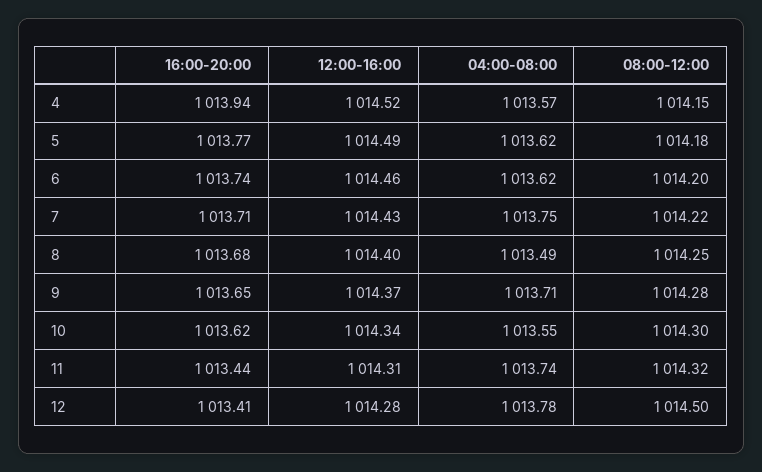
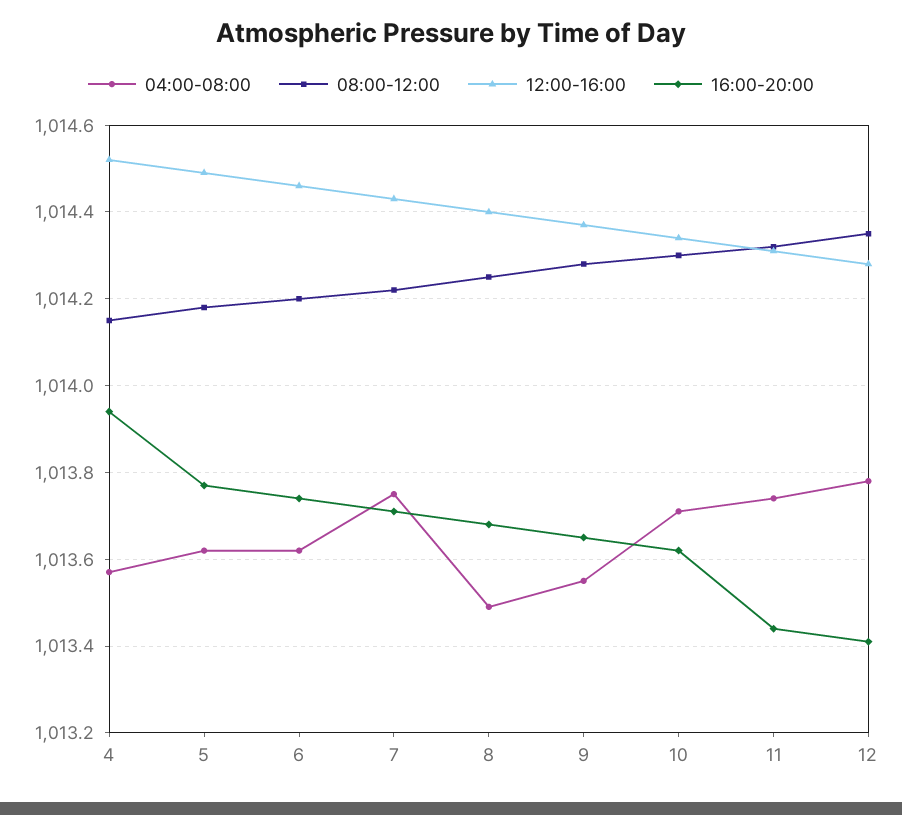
04:00-08:00, 9: 1013.71 -> 1013.55
04:00-08:00, 10: 1013.55 -> 1013.7
08:00-12:00, 12: 1014.5 -> 1014.35

